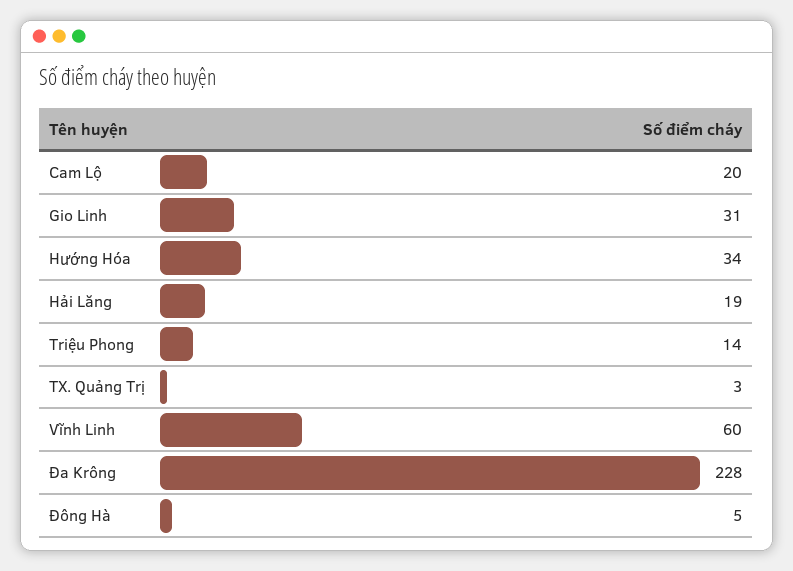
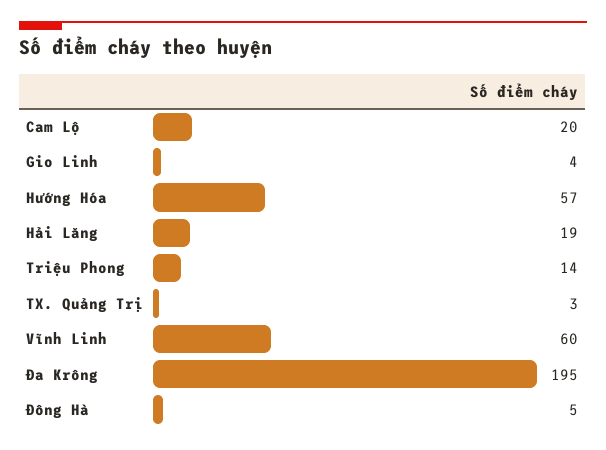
Gio Linh: 31 -> 4
Hướng Hóa: 34 -> 57
Đa Krông: 228 -> 195

